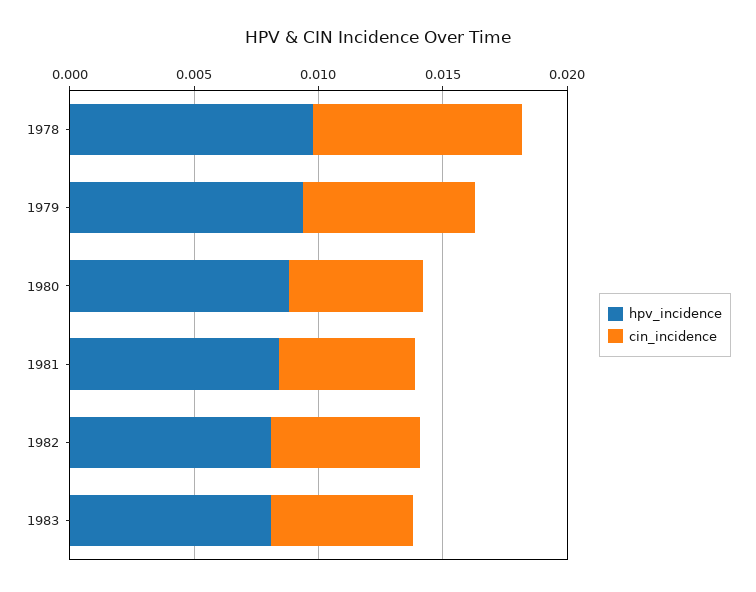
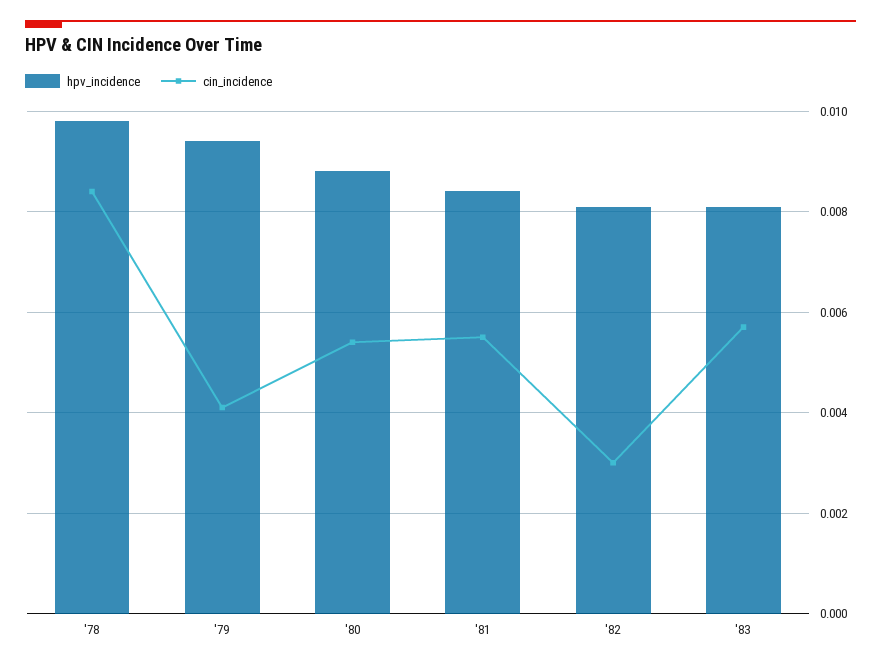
cin_incidence, 1979: 0.007 -> 0.004
cin_incidence, 1982: 0.006 -> 0.003

